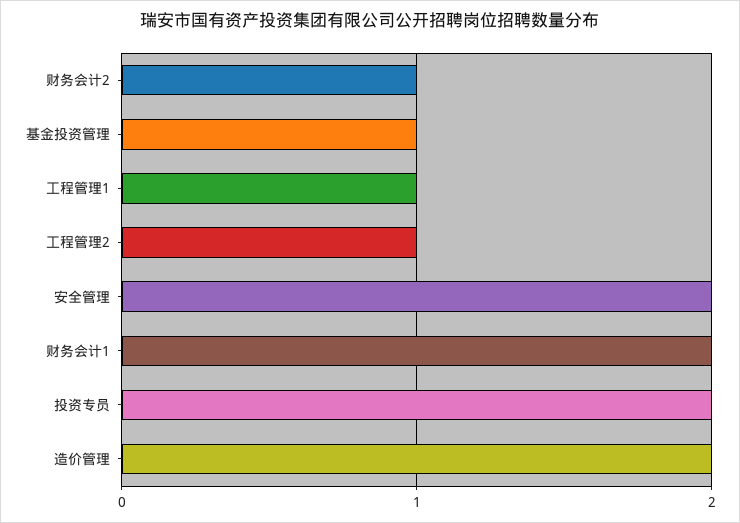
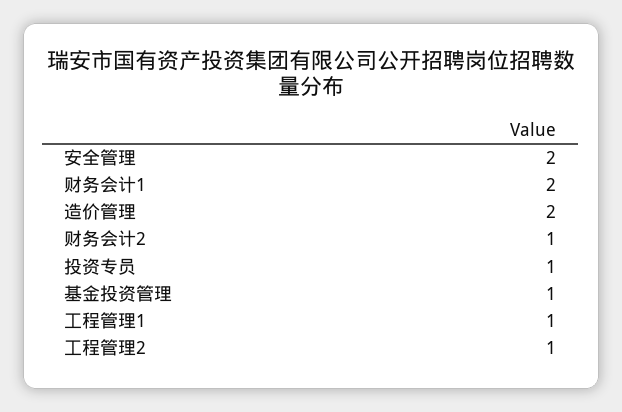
投资专员: 2 -> 1

